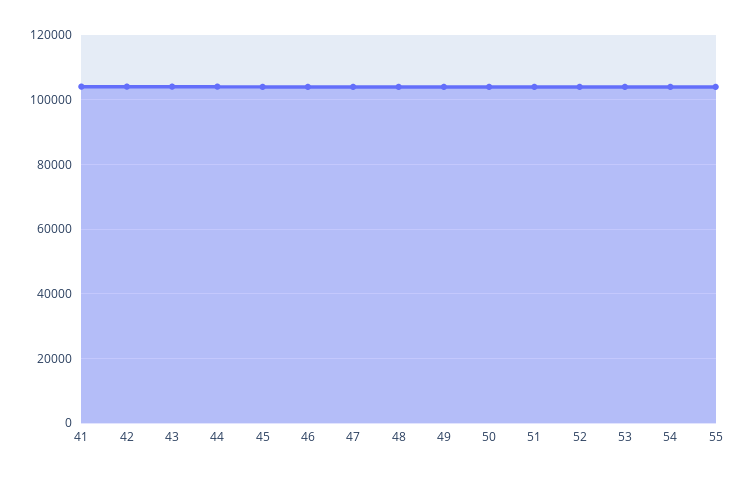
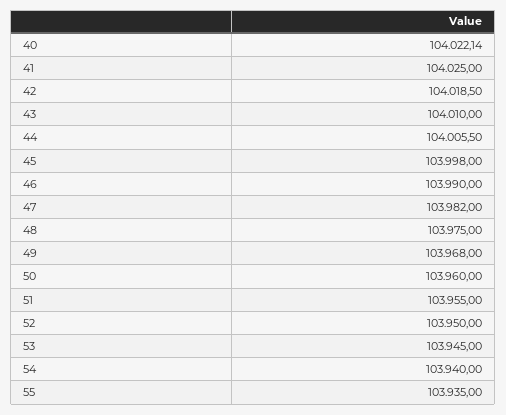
40: none -> 104022.14

